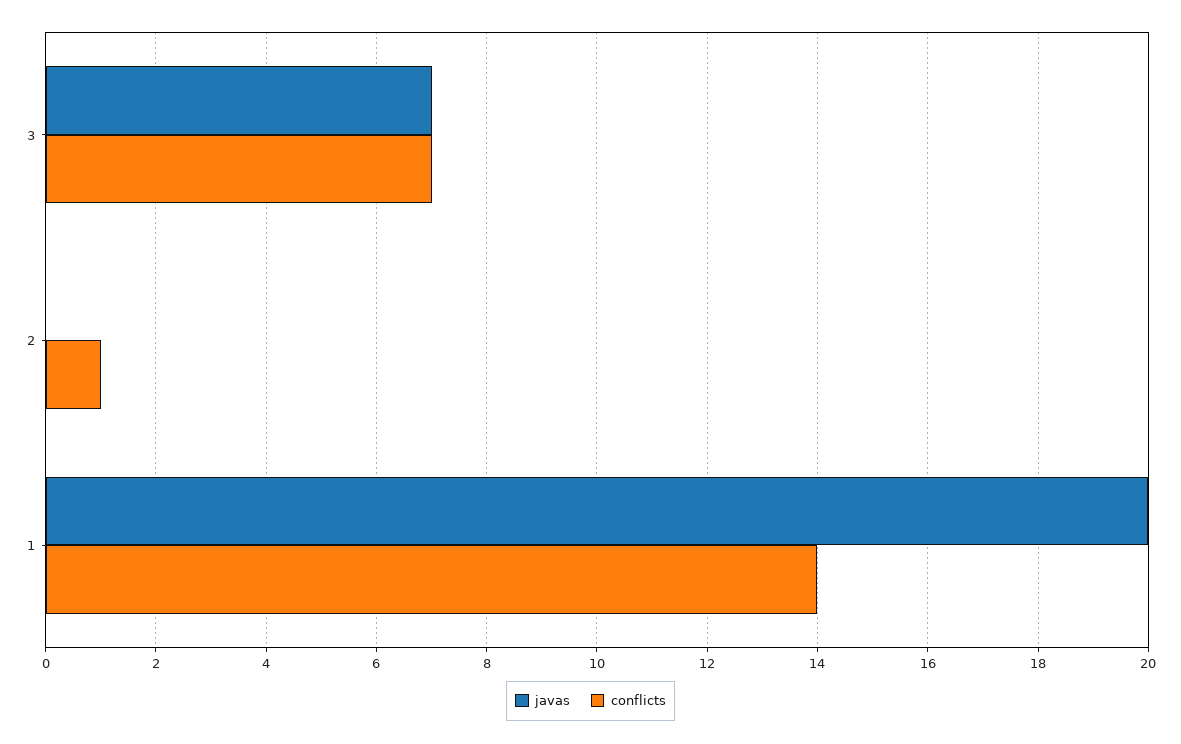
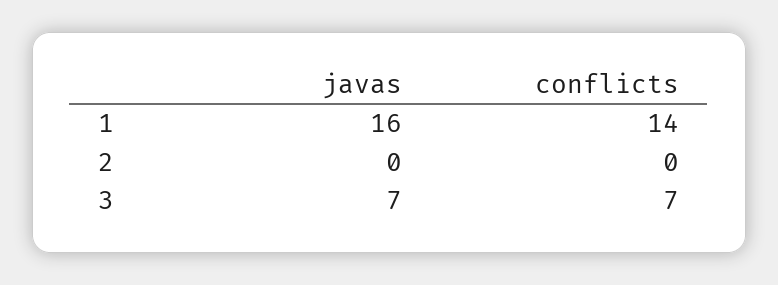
conflicts, 2: 1 -> 0
javas, 1: 20 -> 16

